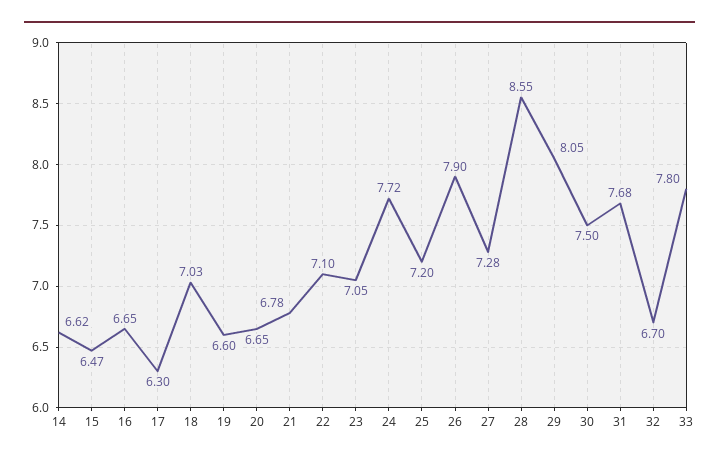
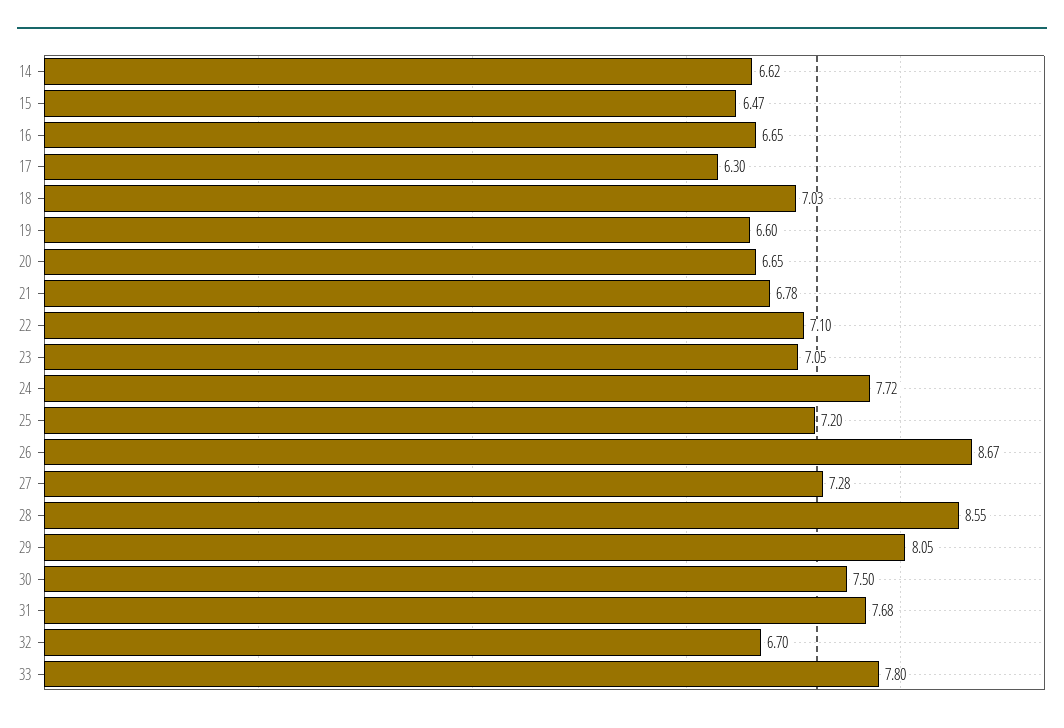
26: 7.9 -> 8.67

